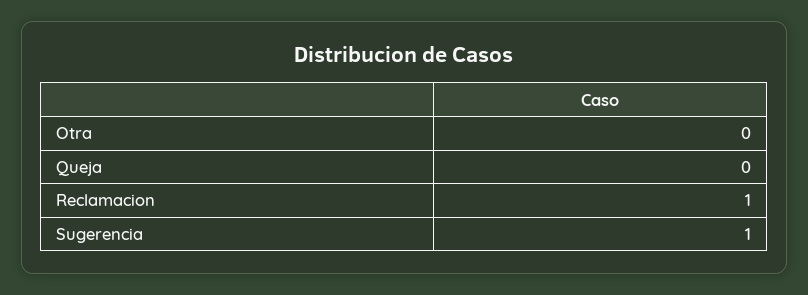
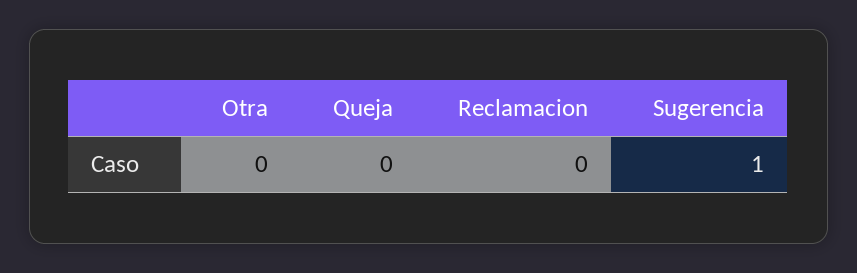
Reclamacion: 1 -> 0

